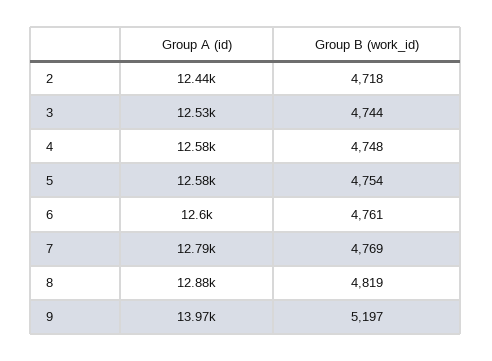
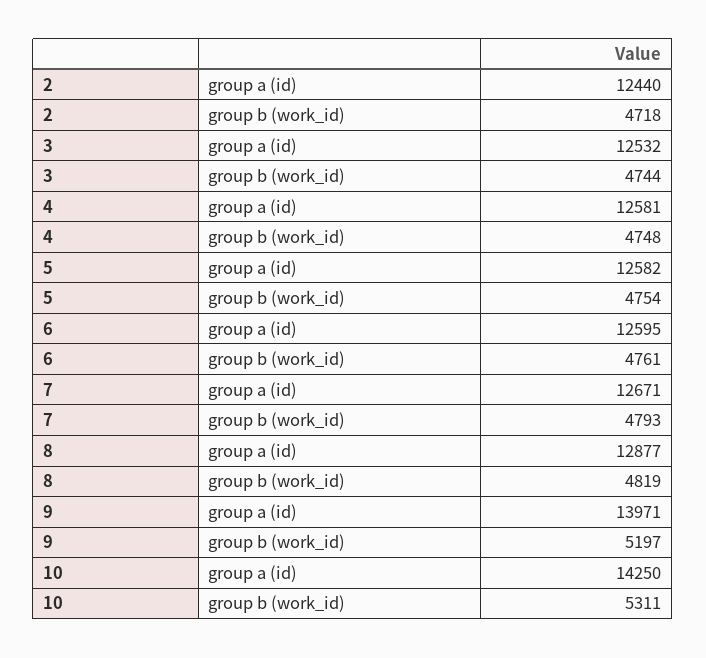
Group A (id), 7: 12790 -> 12671
Group B (work_id), 7: 4769 -> 4793
Group A (id), 10: none -> 14250
Group B (work_id), 10: none -> 5311

